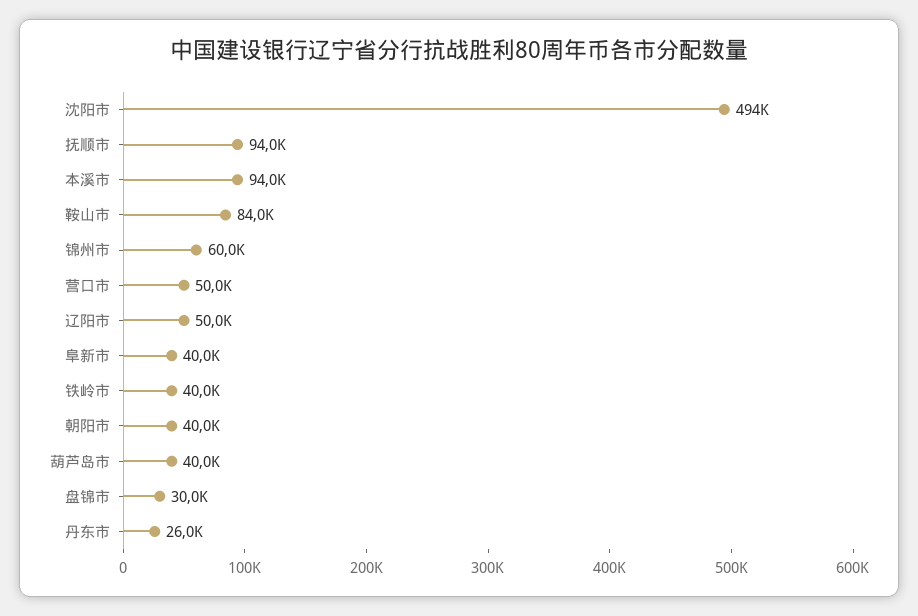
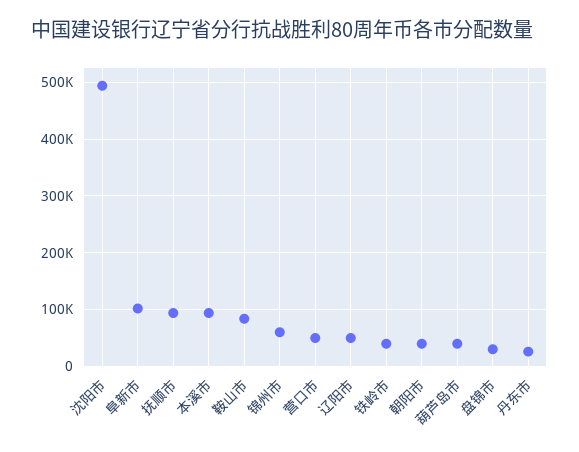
阜新市: 40000 -> 100000

